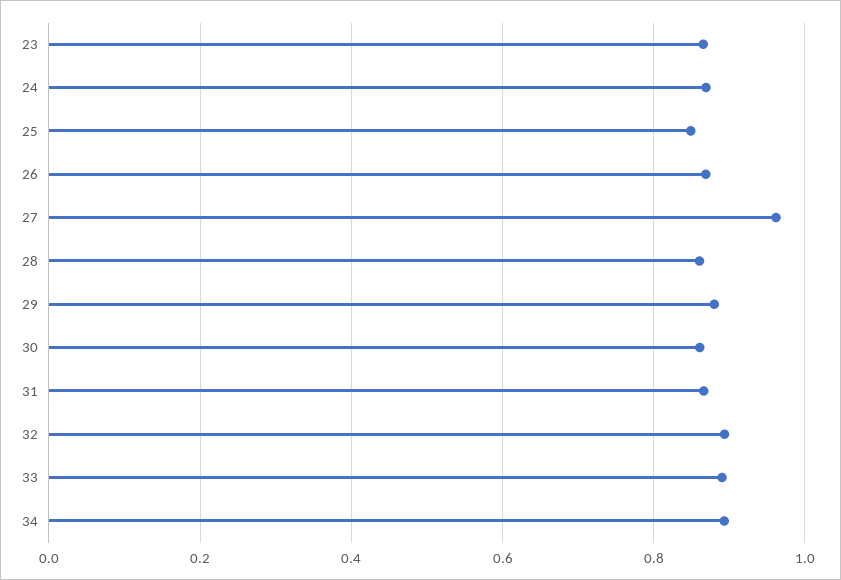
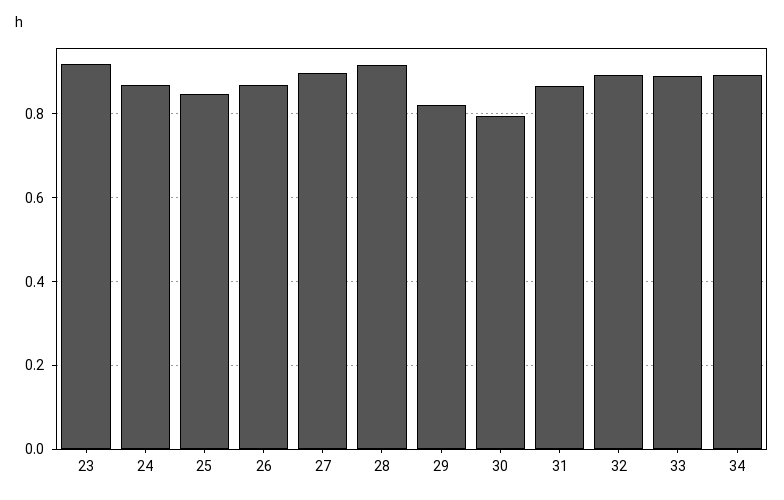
23: 0.86 -> 0.92
27: 0.96 -> 0.9
28: 0.86 -> 0.92
29: 0.88 -> 0.82
30: 0.86 -> 0.8

